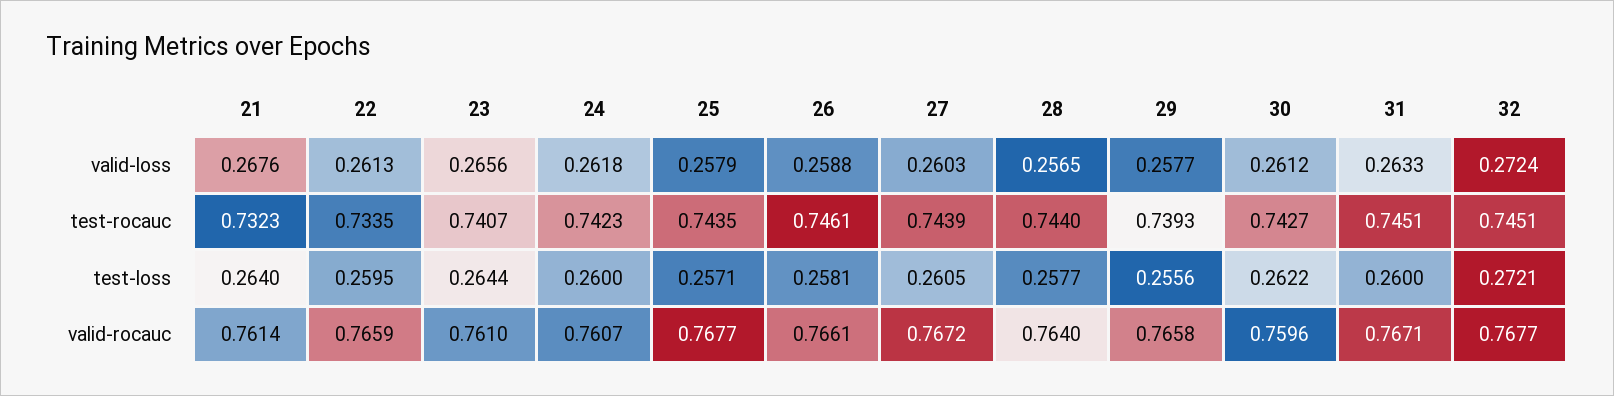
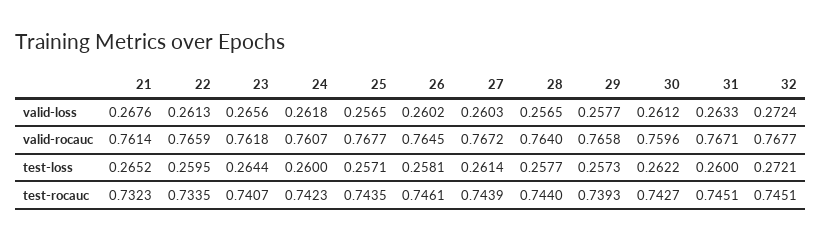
25, valid-loss: 0.2579 -> 0.2565
26, valid-loss: 0.2588 -> 0.2602
21, test-loss: 0.264 -> 0.2652
27, test-loss: 0.2605 -> 0.2614
29, test-loss: 0.2556 -> 0.2573
23, valid-rocauc: 0.761 -> 0.7618
26, valid-rocauc: 0.7661 -> 0.7645

